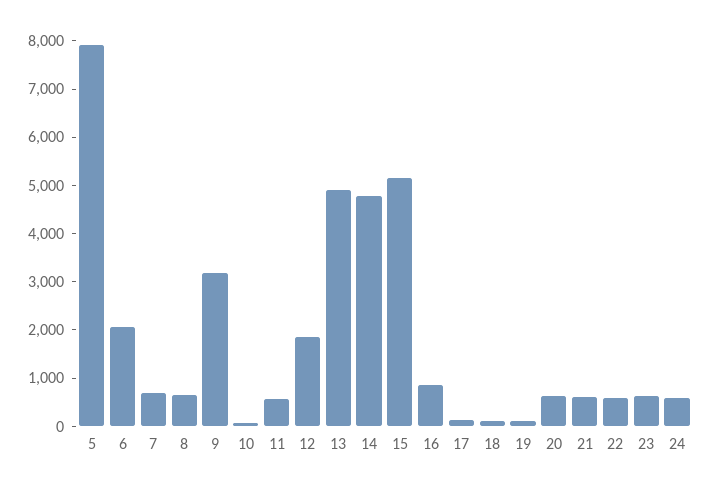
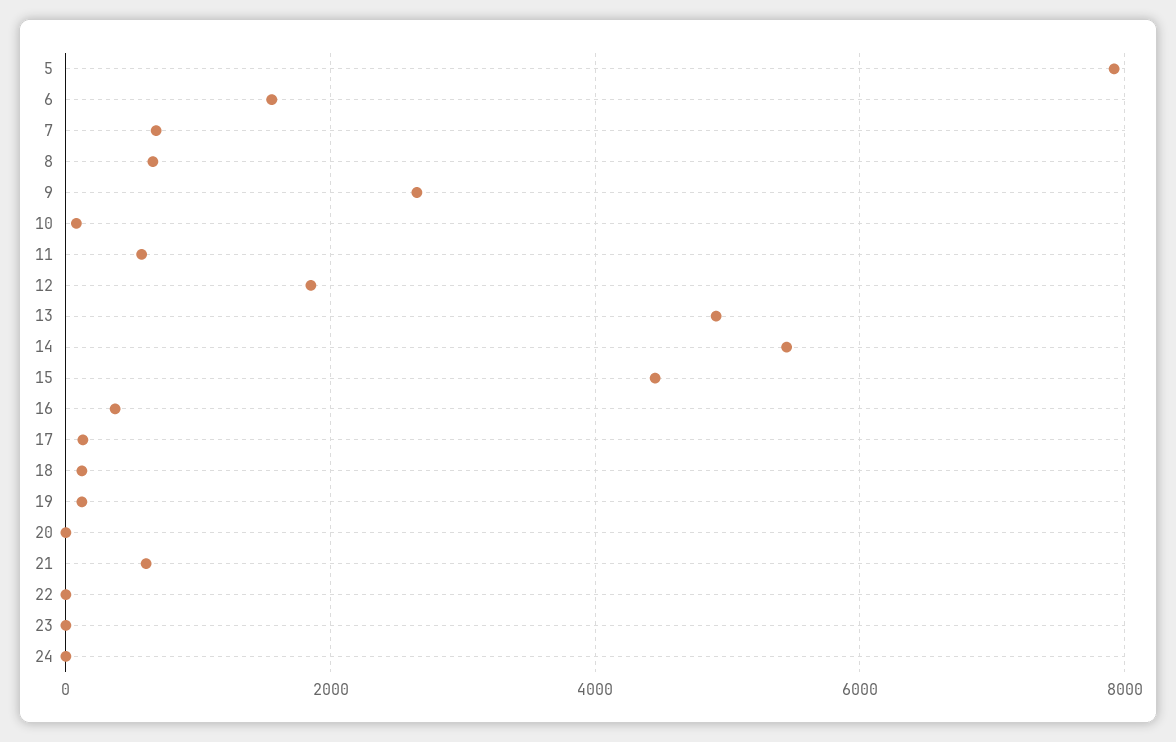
6: 2000 -> 1600
9: 3200 -> 2600
14: 4800 -> 5400
15: 5200 -> 4400
16: 800 -> 400
20: 600 -> 0
22: 600 -> 0
23: 600 -> 0
24: 600 -> 0

